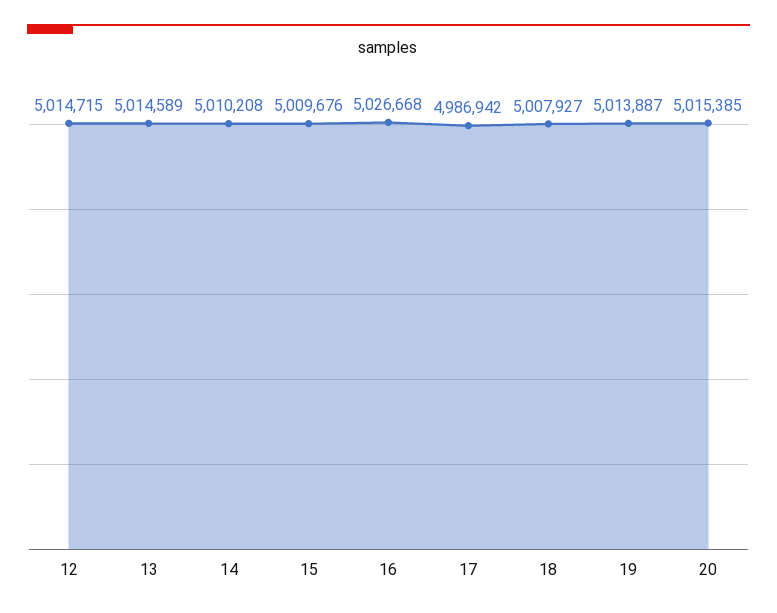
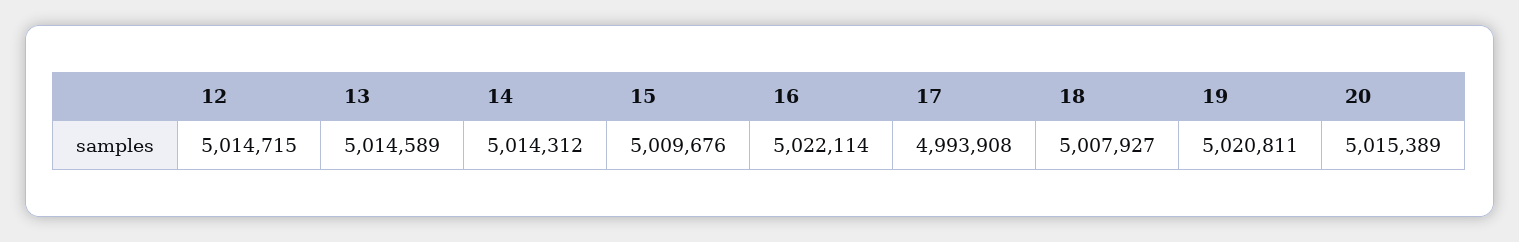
14: 5010208 -> 5014312
16: 5026668 -> 5022114
17: 4986942 -> 4993908
19: 5013887 -> 5020811
20: 5015385 -> 5015389

